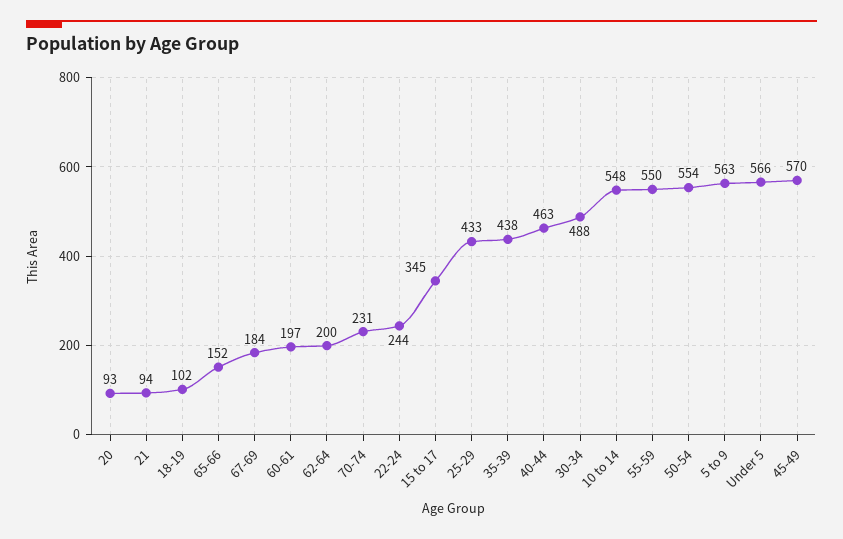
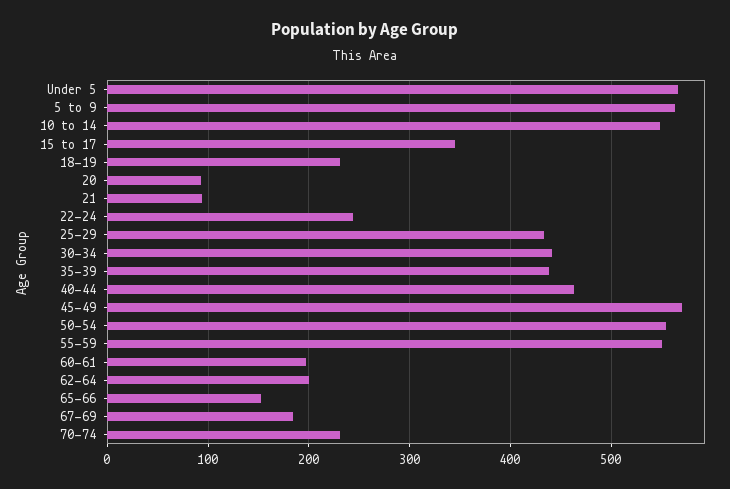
18-19: 102 -> 230
30-34: 488 -> 440

